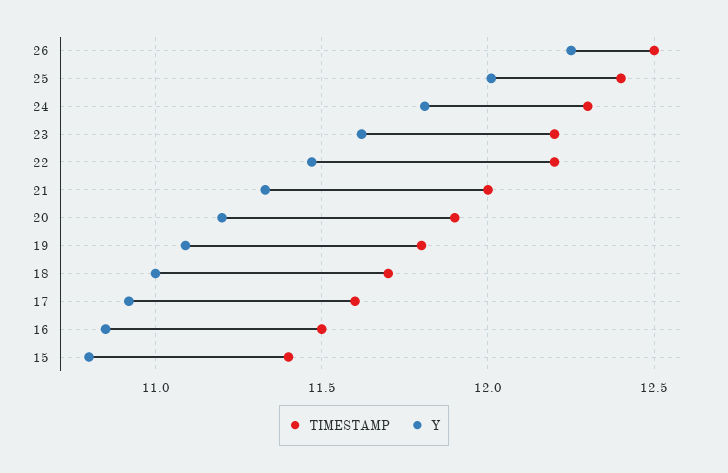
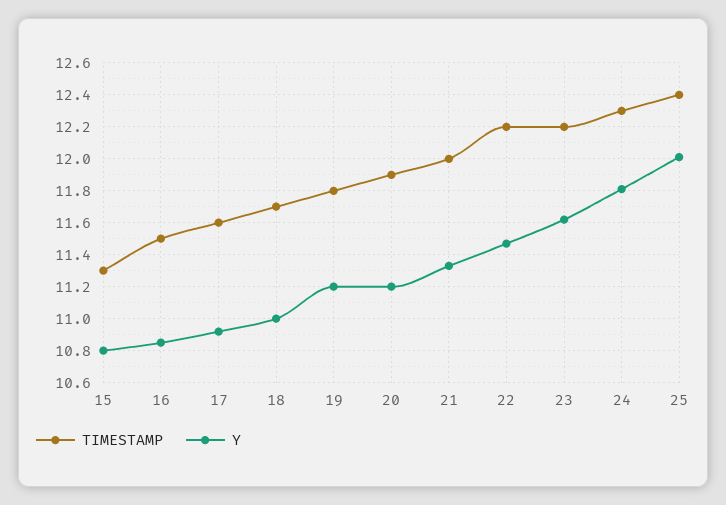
TIMESTAMP, 26: 12.5 -> none
Y, 26: 12.25 -> none
Y, 19: 11.1 -> 11.2
TIMESTAMP, 15: 11.4 -> 11.3

